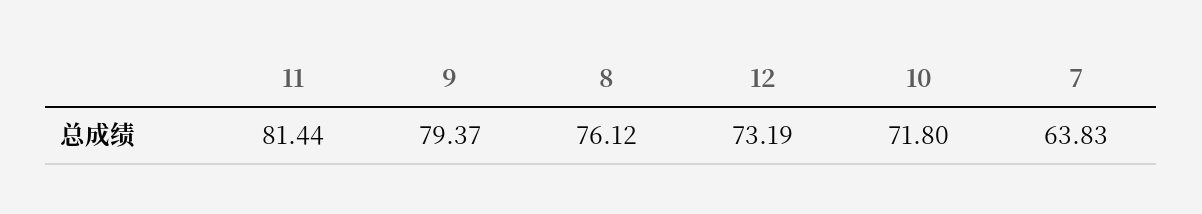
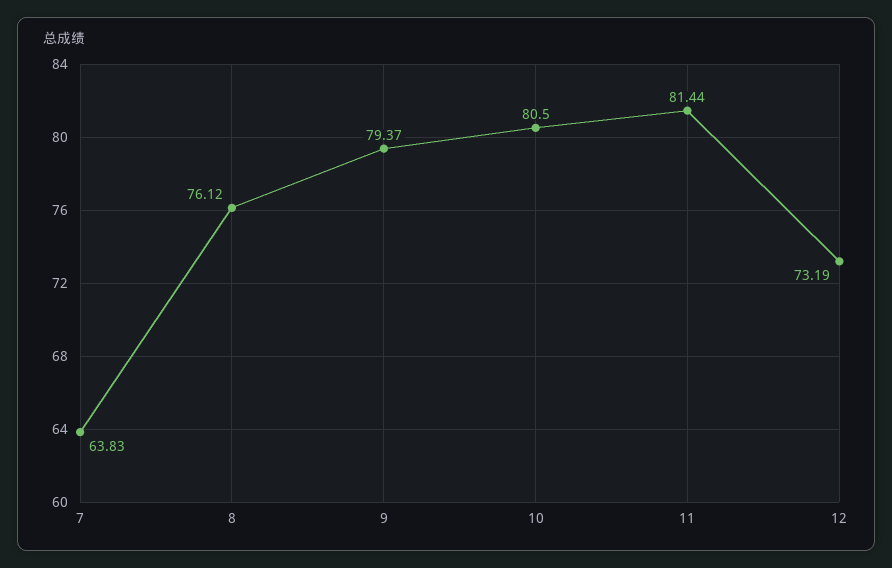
10: 71.8 -> 80.5

